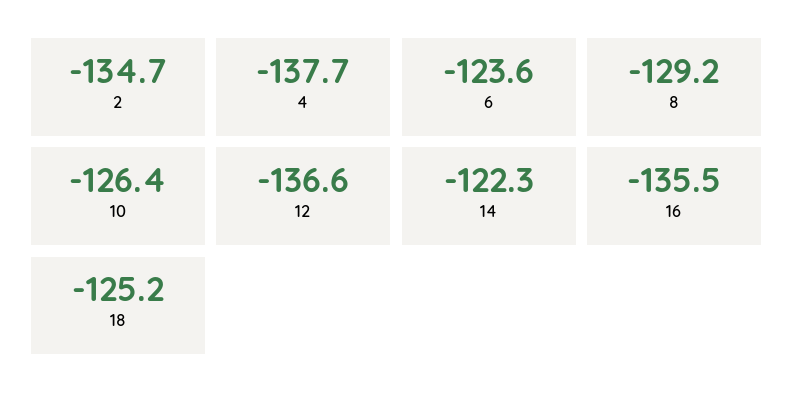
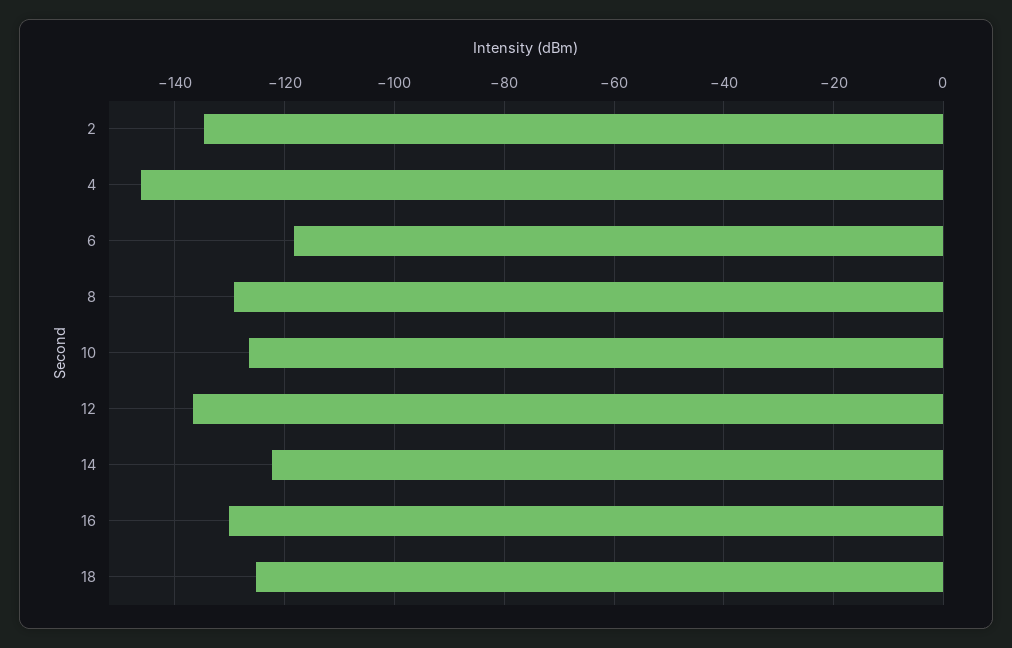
4: -137.7 -> -146
6: -123.6 -> -118
16: -135.5 -> -130

